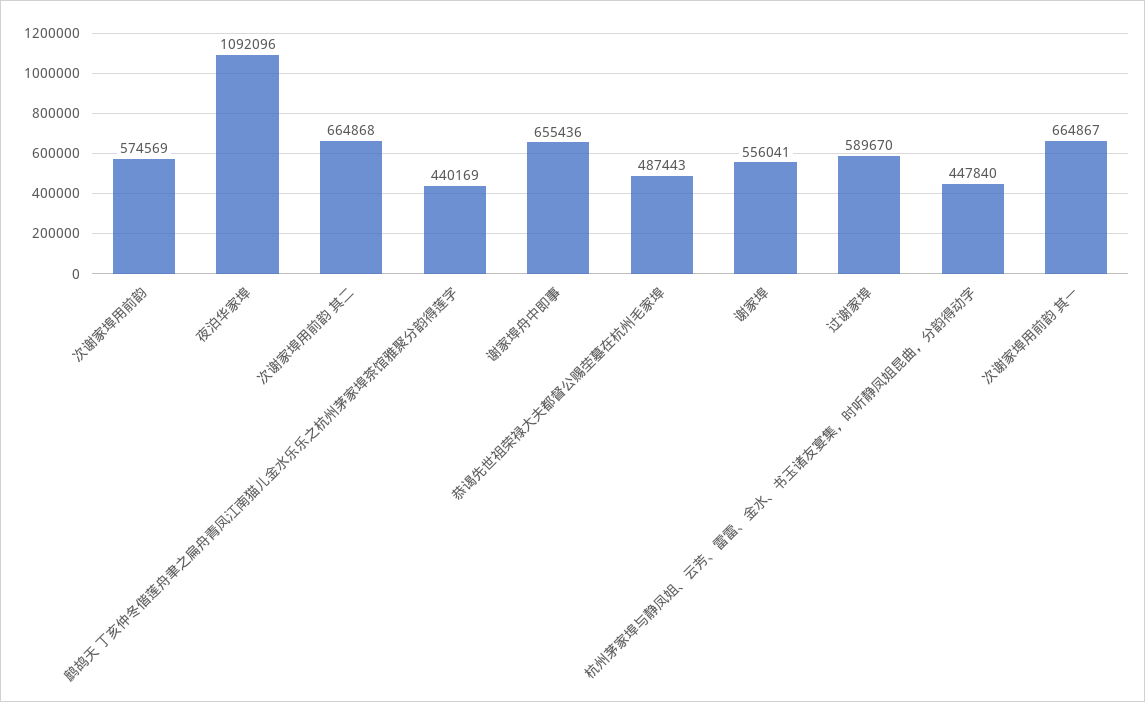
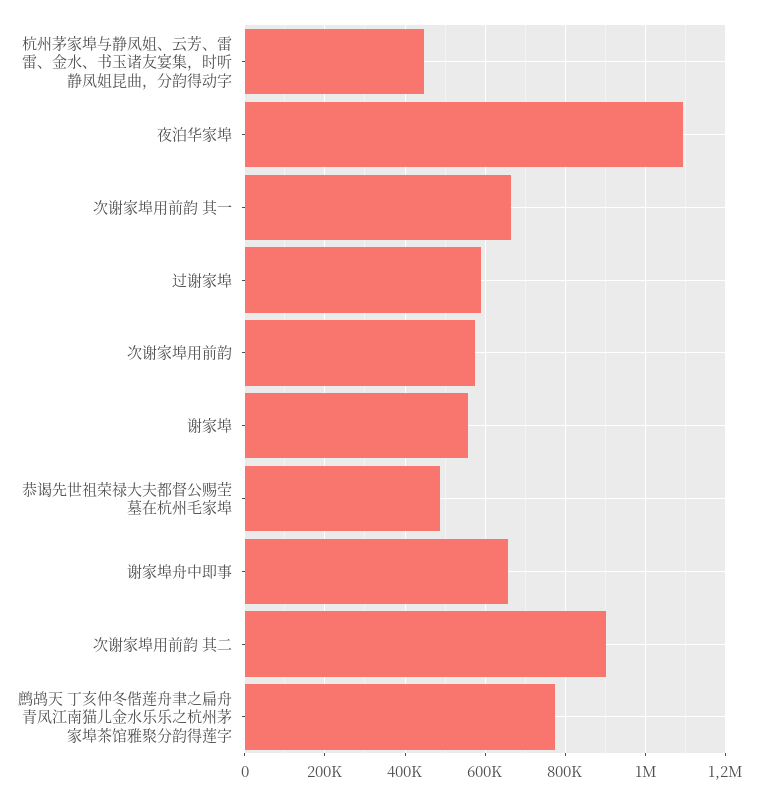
次谢家埠用前韵 其二: 664868 -> 900000
鹧鸪天 丁亥仲冬偕莲舟聿之扁舟青凤江南猫儿金水乐乐之杭州茅家埠茶馆雅聚分韵得莲字: 440169 -> 780000

